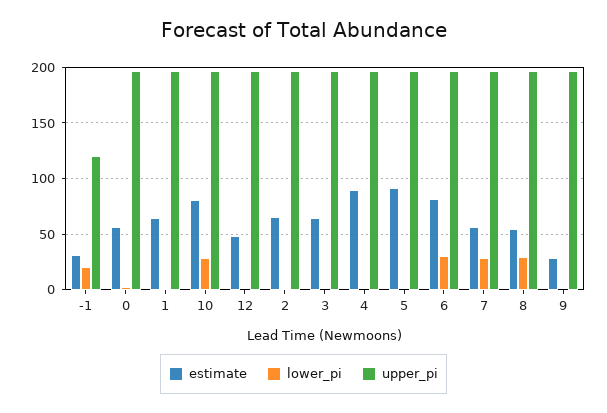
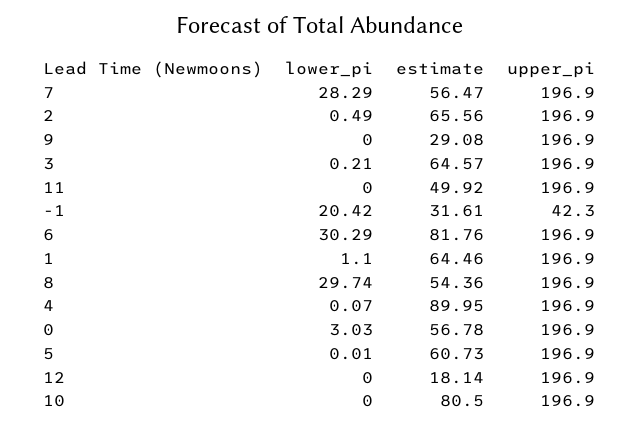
upper_pi, -1: 120 -> 42.3
lower_pi, 10: 30 -> 0
estimate, 12: 50 -> 18.14
estimate, 5: 90 -> 60.73
lower_pi, 11: none -> 0
estimate, 11: none -> 49.92
upper_pi, 11: none -> 196.9

